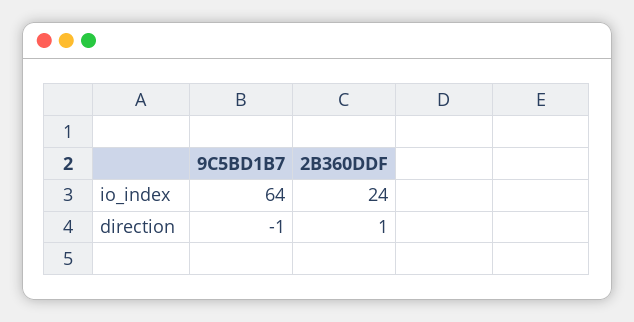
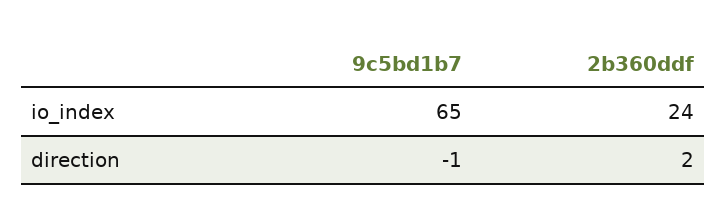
9C5BD1B7, io_index: 64 -> 65
2B360DDF, direction: 1 -> 2

